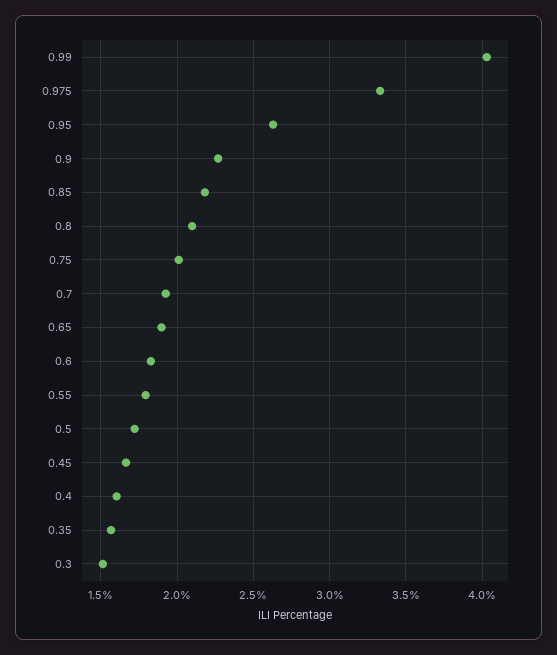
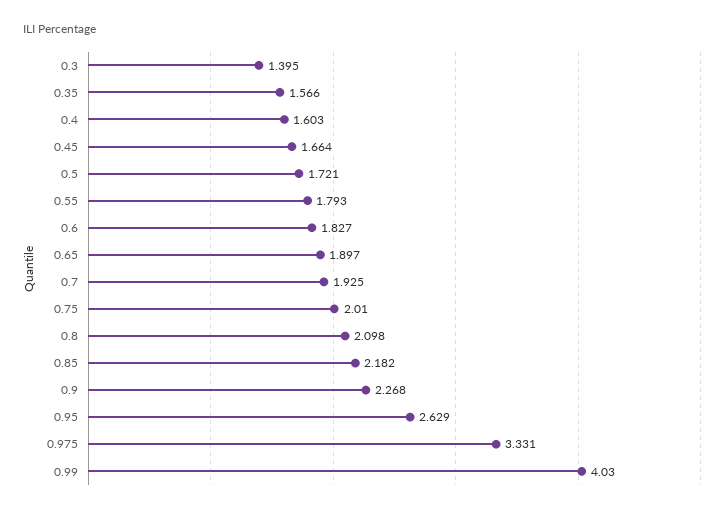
0.3: 1.5 -> 1.395

